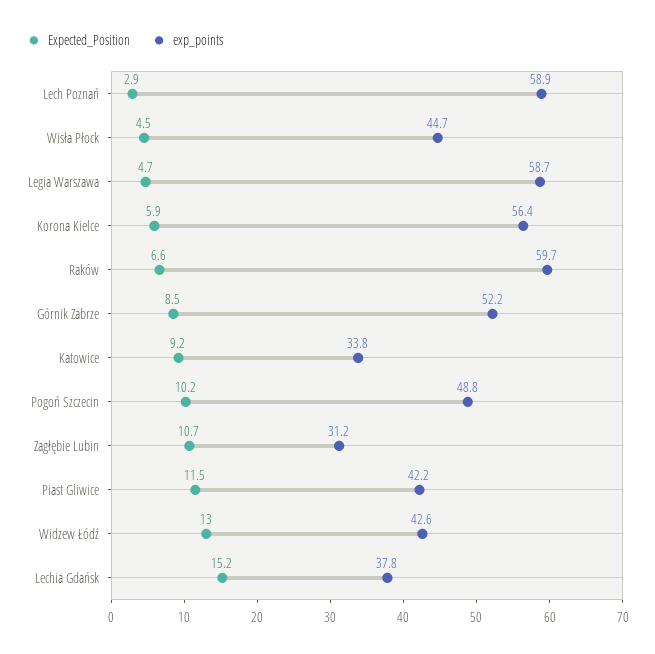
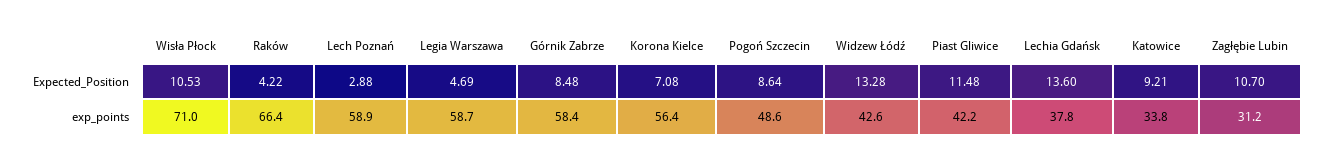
Expected_Position, Wisła Płock: 4.5 -> 10.53
exp_points, Wisła Płock: 44.7 -> 71
Expected_Position, Korona Kielce: 5.9 -> 7.08
Expected_Position, Raków: 6.6 -> 4.22
exp_points, Raków: 59.7 -> 66.4
exp_points, Górnik Zabrze: 52.2 -> 58.4
Expected_Position, Pogoń Szczecin: 10.2 -> 8.64
exp_points, Pogoń Szczecin: 48.8 -> 48.6
Expected_Position, Widzew Łódź: 13 -> 13.28
Expected_Position, Lechia Gdańsk: 15.2 -> 13.6

